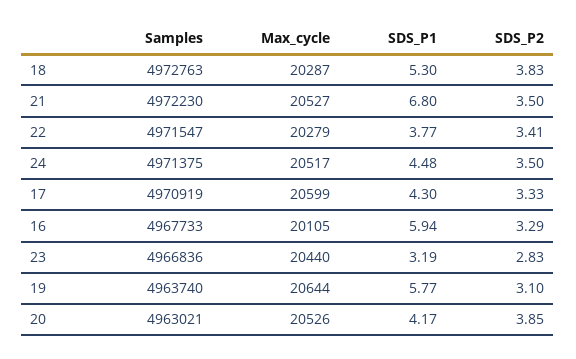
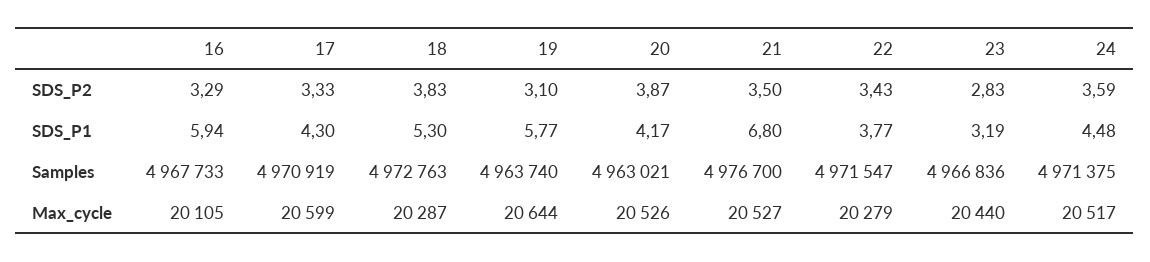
Samples, 21: 4972230 -> 4976700
SDS_P2, 22: 3.41 -> 3.43
SDS_P2, 24: 3.5 -> 3.59
SDS_P2, 20: 3.85 -> 3.87

